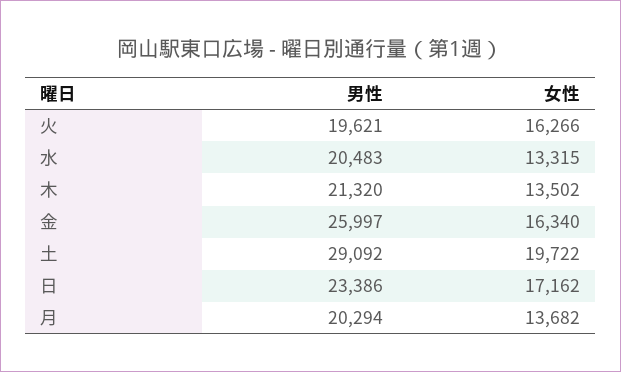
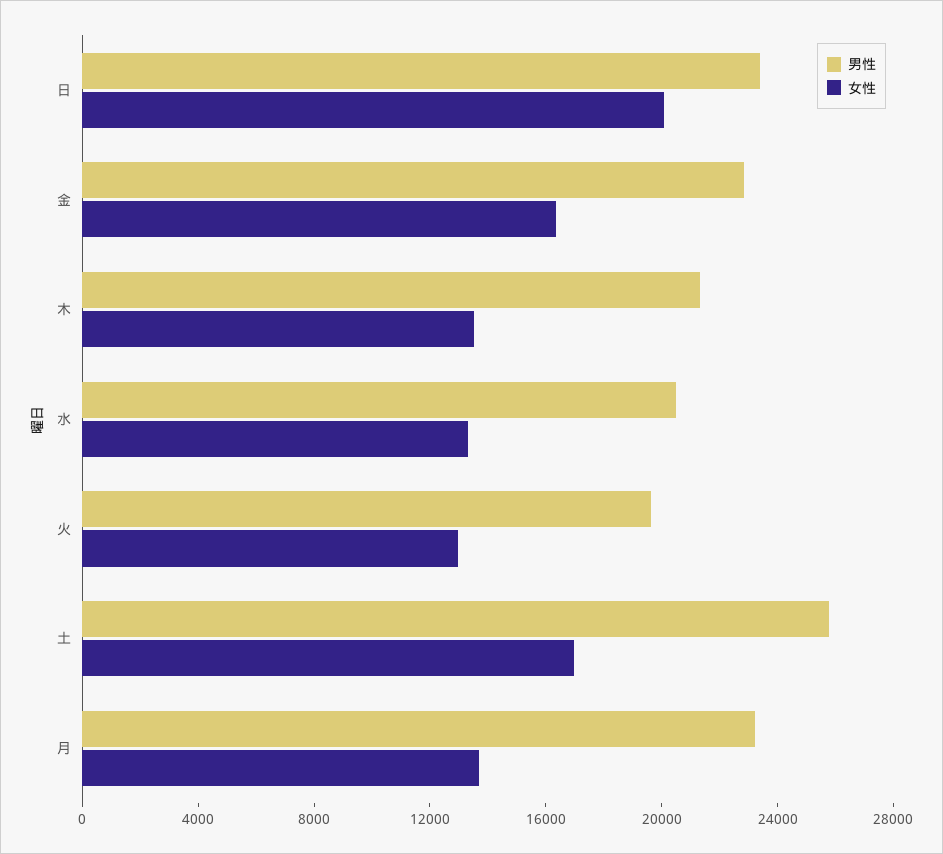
女性, 火: 16266 -> 13000
男性, 金: 25997 -> 23000
男性, 土: 29092 -> 26000
女性, 土: 19722 -> 17000
女性, 日: 17162 -> 20000
男性, 月: 20294 -> 23000

